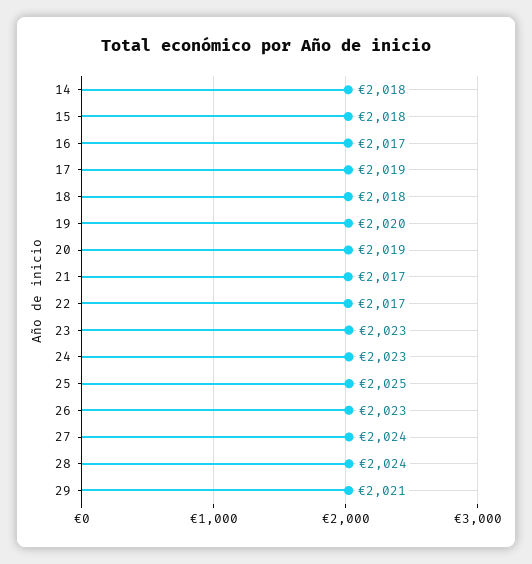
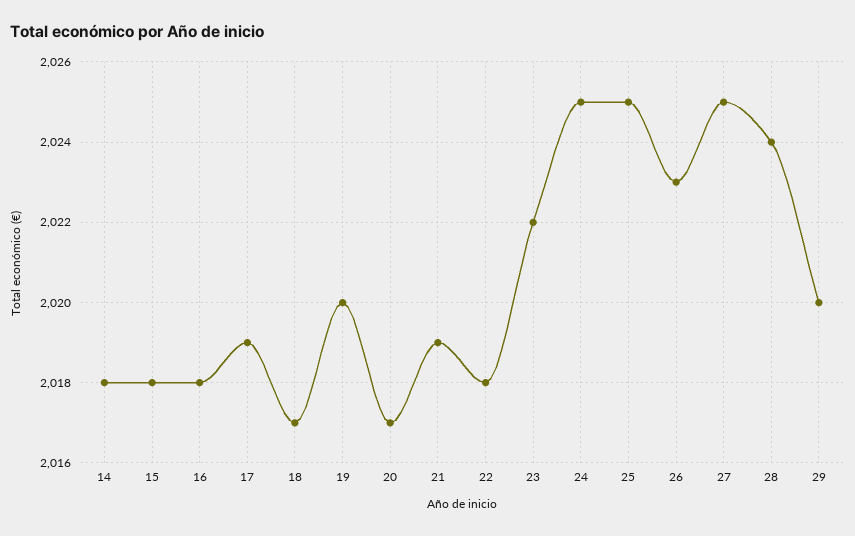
16: 2017 -> 2018
18: 2018 -> 2017
20: 2019 -> 2017
21: 2017 -> 2019
22: 2017 -> 2018
23: 2023 -> 2022
24: 2023 -> 2025
27: 2024 -> 2025
29: 2021 -> 2020

